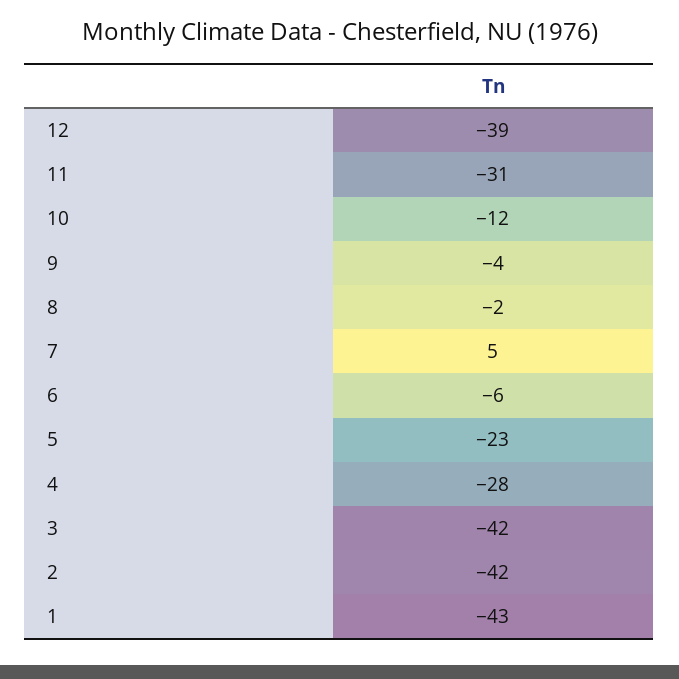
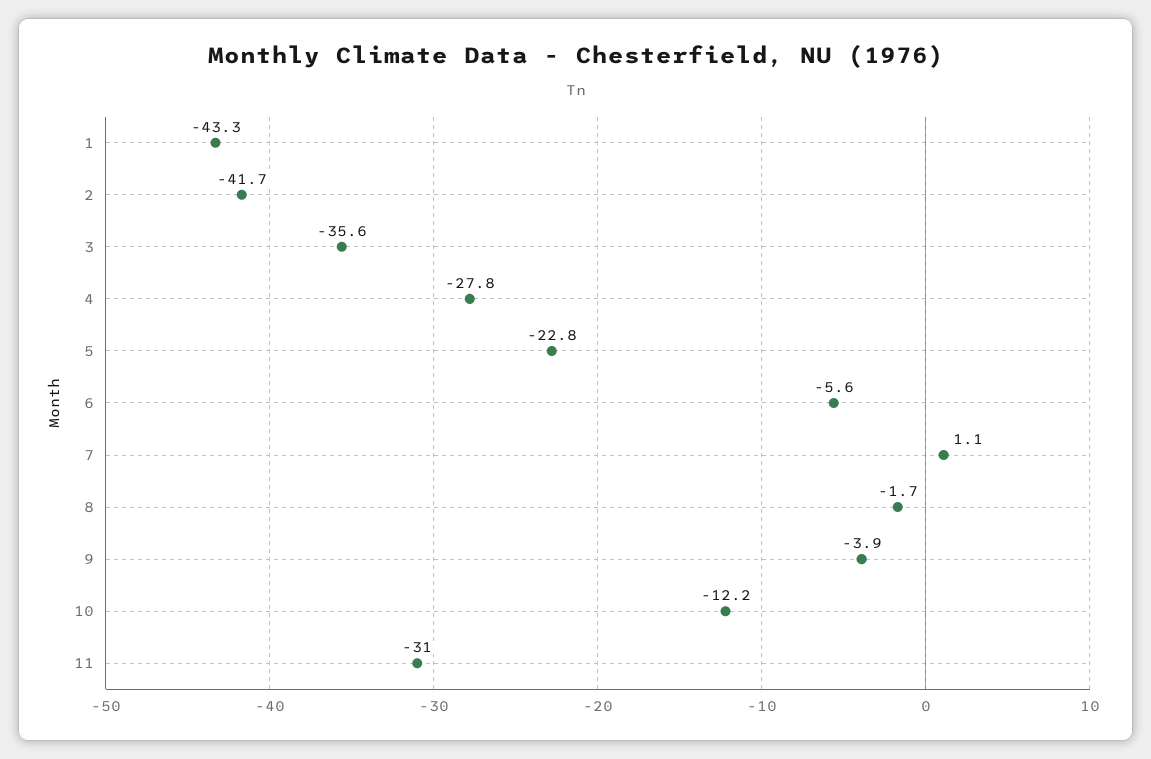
12: -39 -> none
7: 5 -> 1.1
3: -42 -> -35.6

